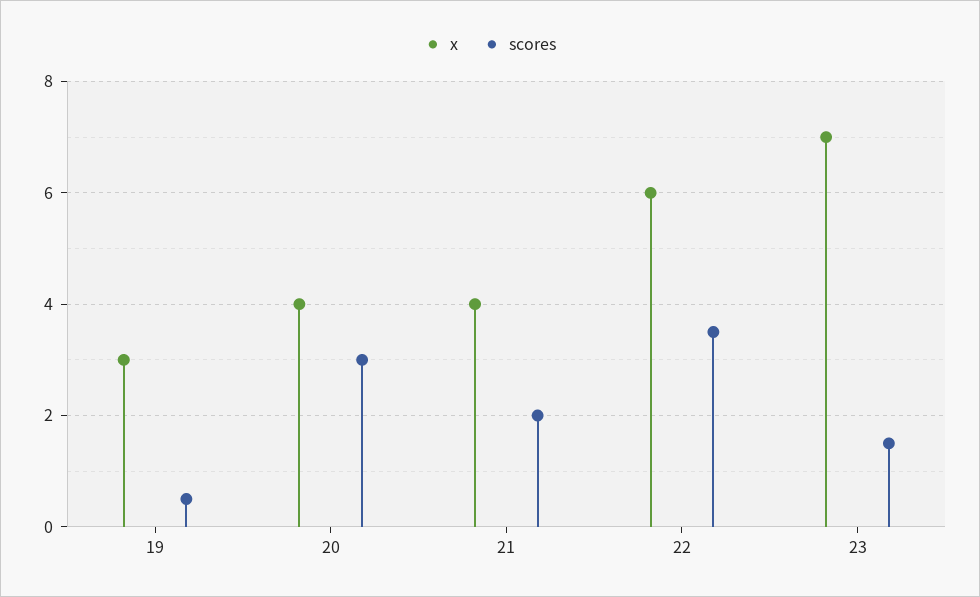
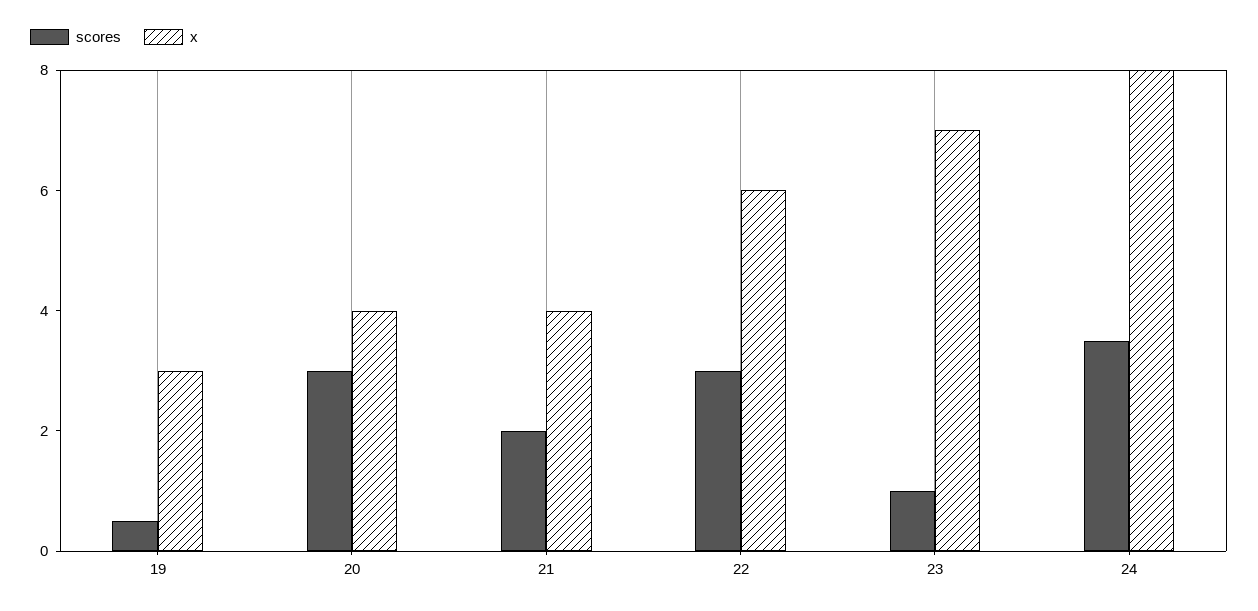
scores, 22: 3.5 -> 3
scores, 23: 1.5 -> 1
scores, 24: none -> 3.5
x, 24: none -> 8

